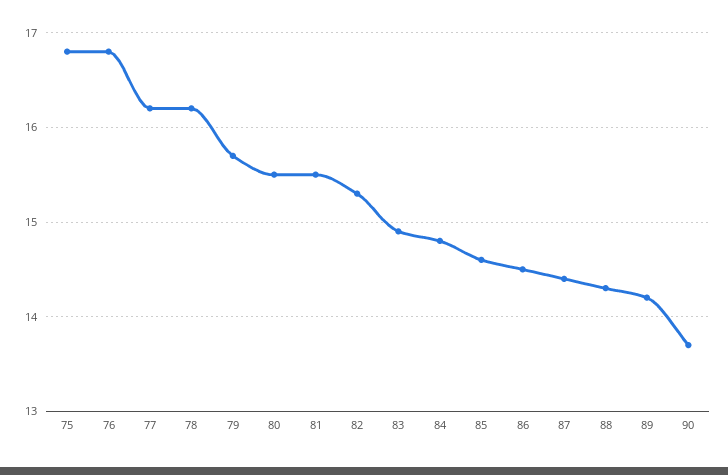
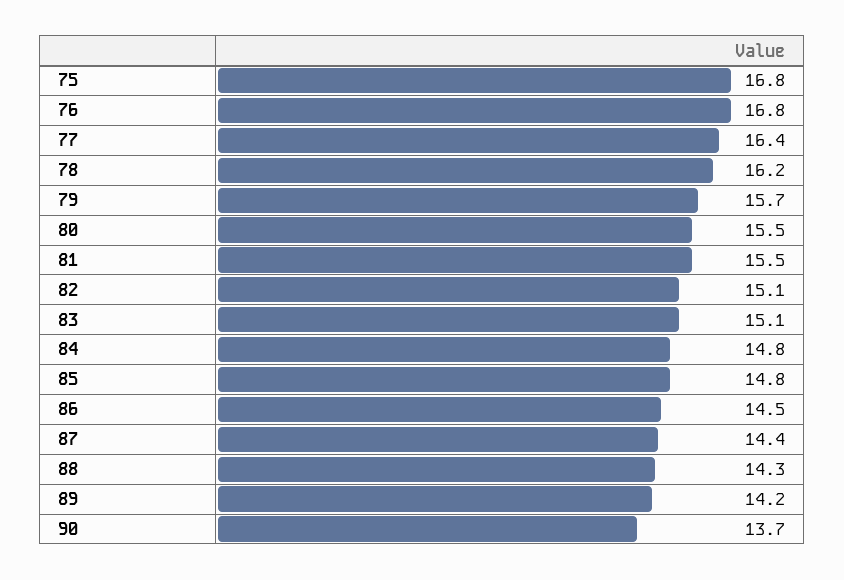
77: 16.2 -> 16.4
82: 15.3 -> 15.1
83: 14.9 -> 15.1
85: 14.6 -> 14.8

